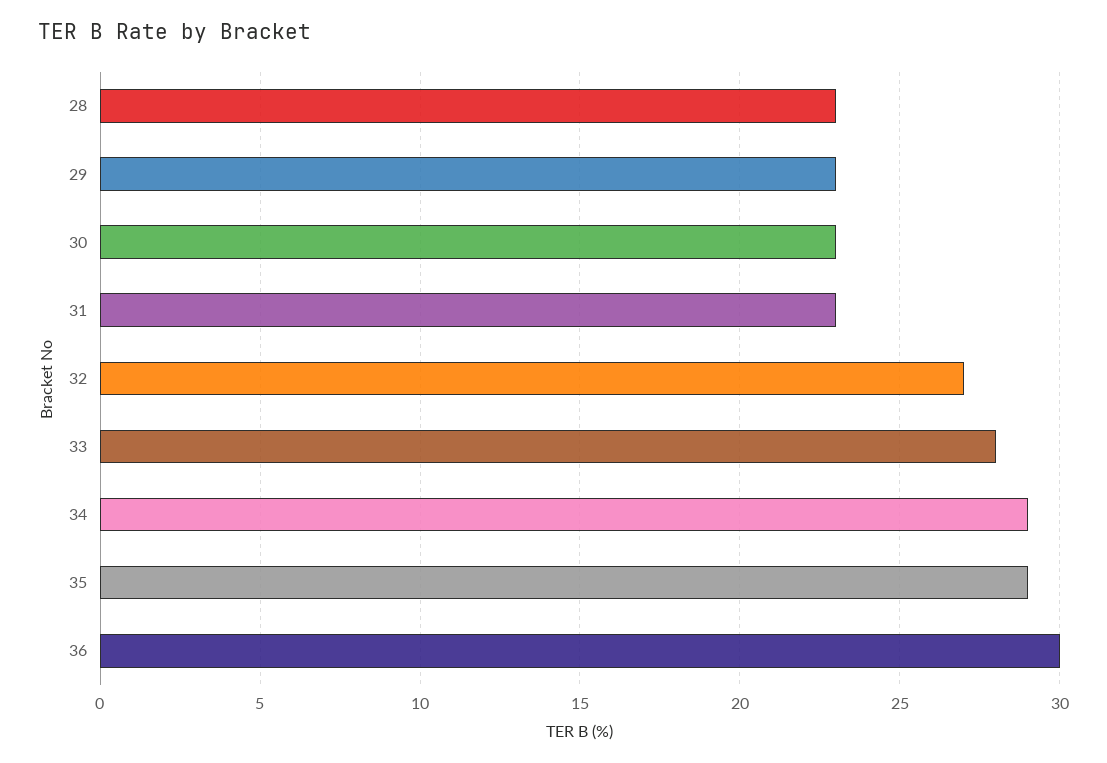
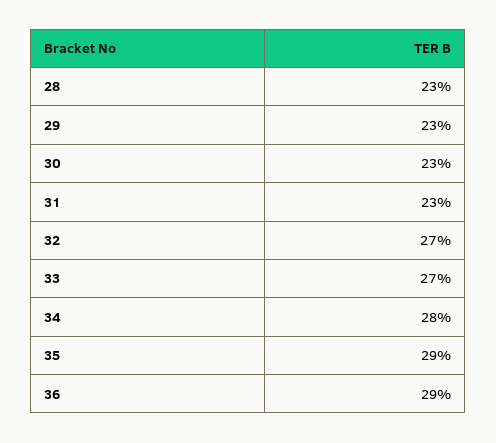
33: 28 -> 27
34: 29 -> 28
36: 30 -> 29

